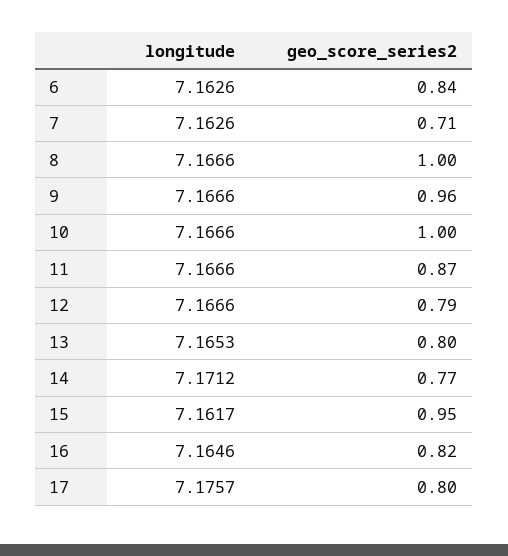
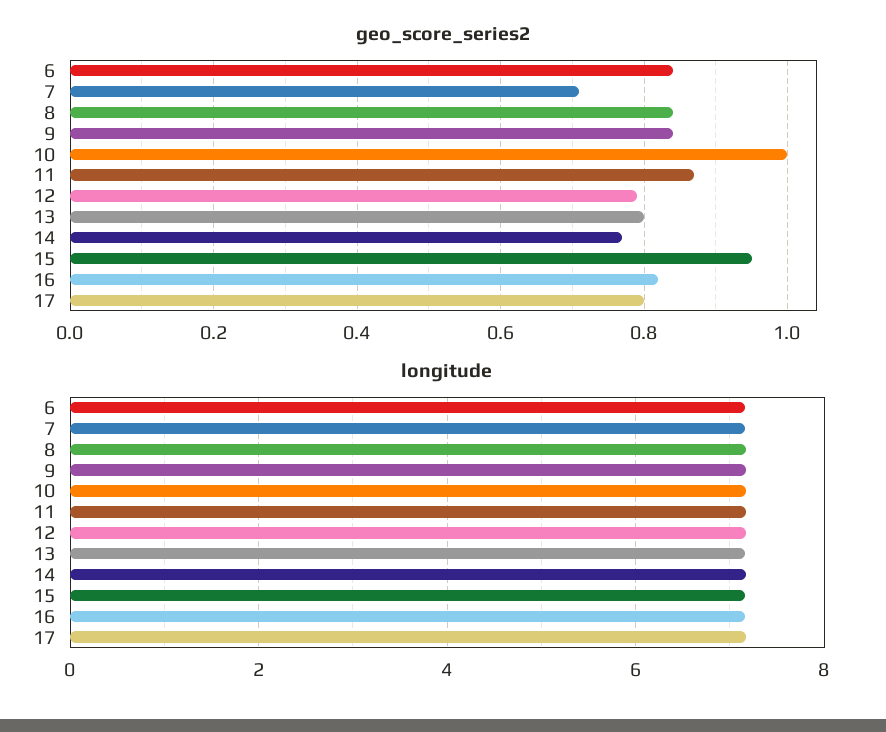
geo_score_series2, 8: 1 -> 0.85
geo_score_series2, 9: 0.96 -> 0.85

